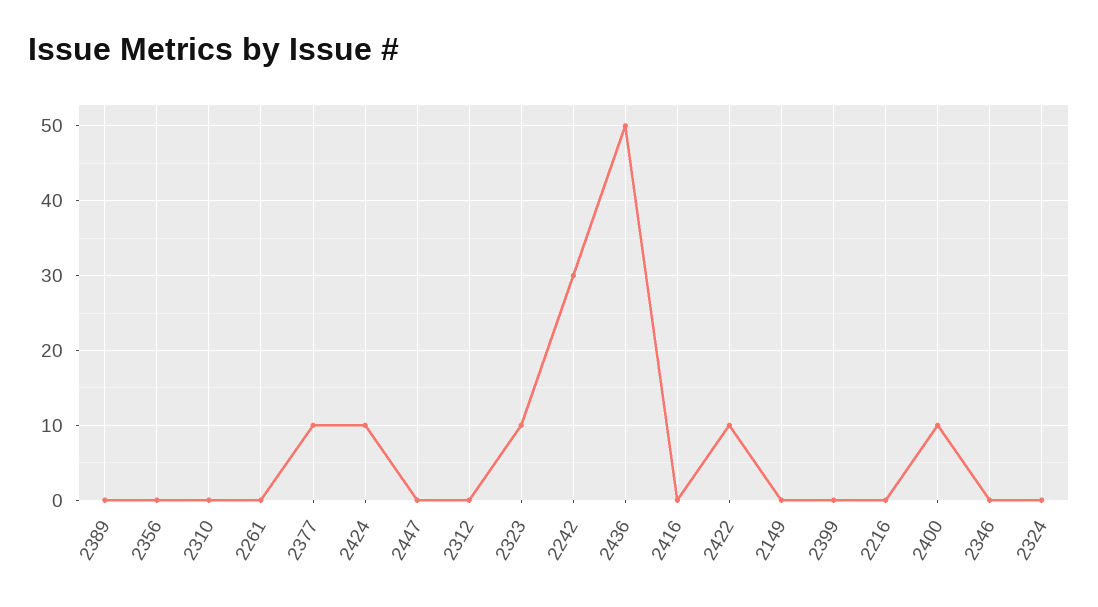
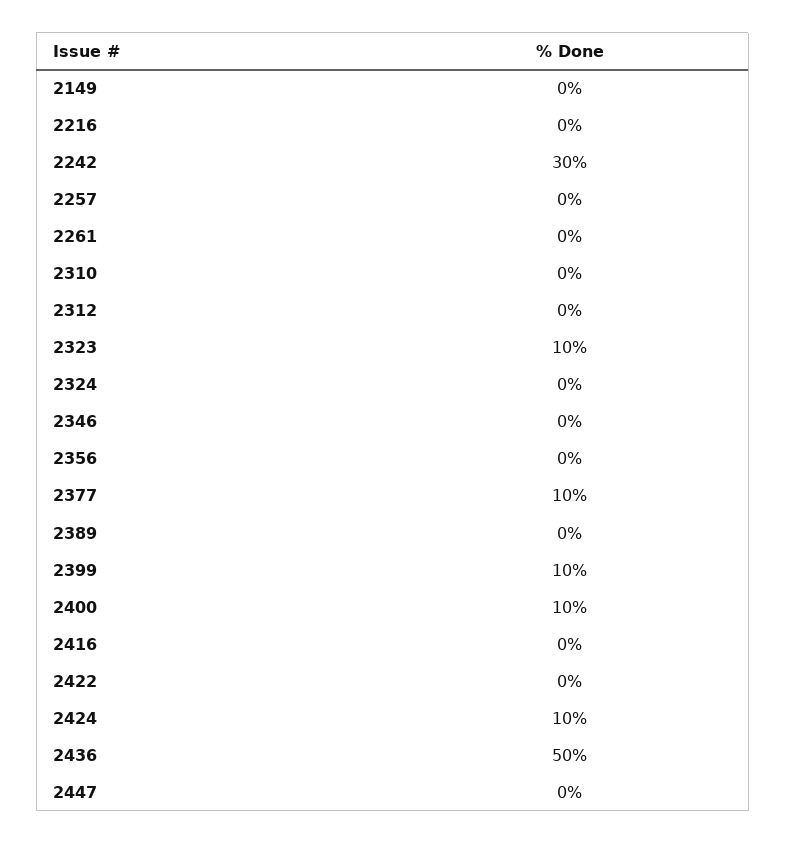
2422: 10 -> 0
2399: 0 -> 10
2257: none -> 0

